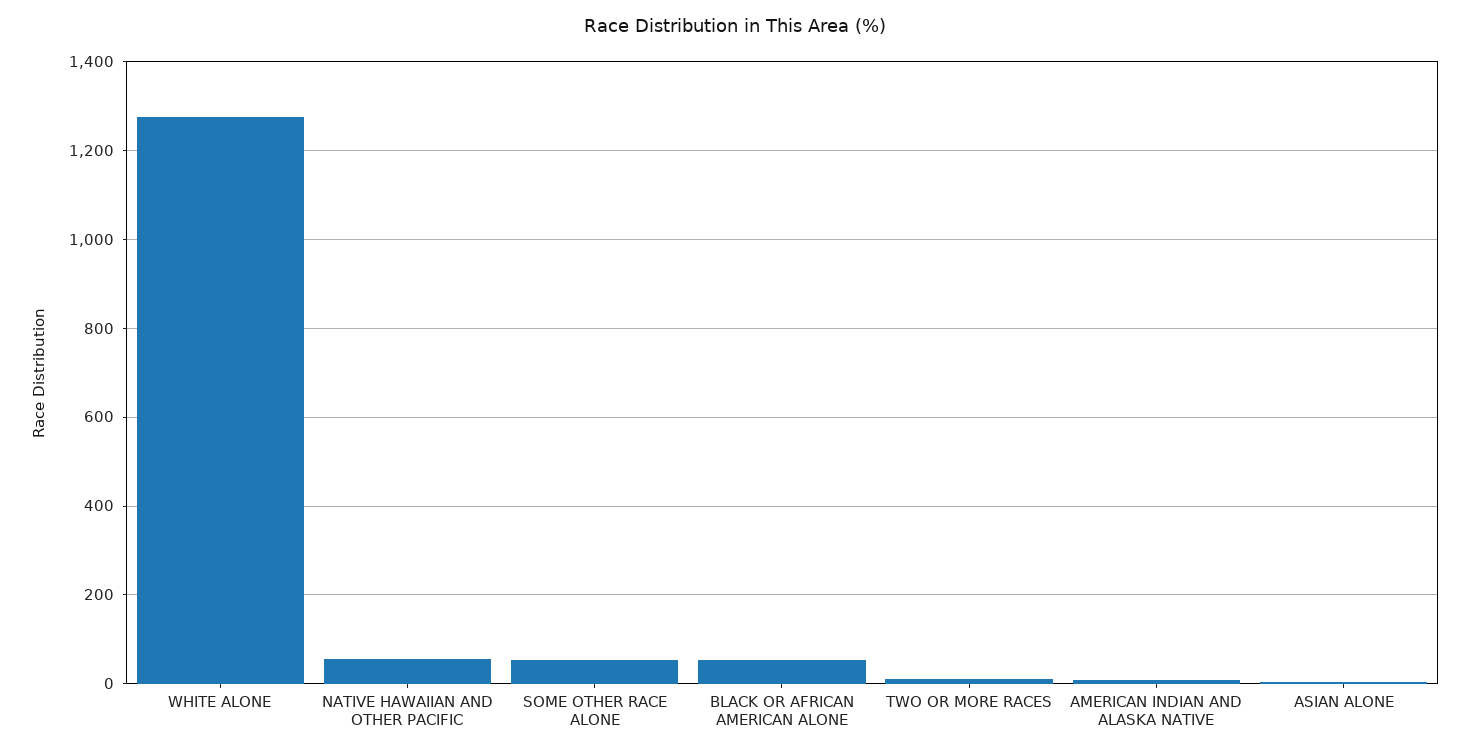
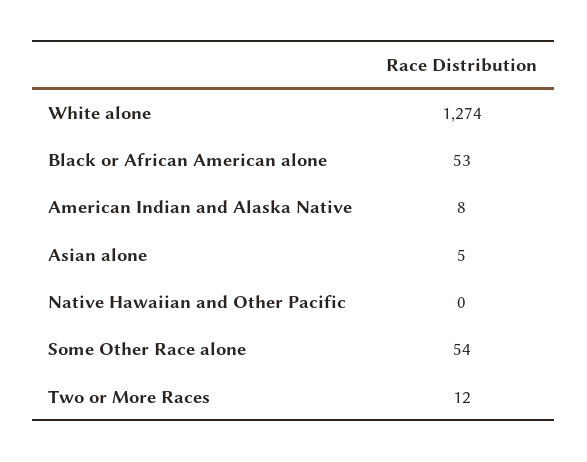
NATIVE HAWAIIAN AND OTHER PACIFIC: 60 -> 0

